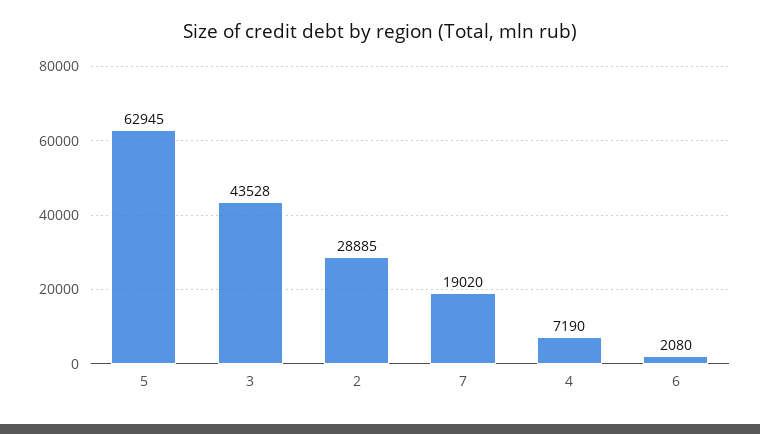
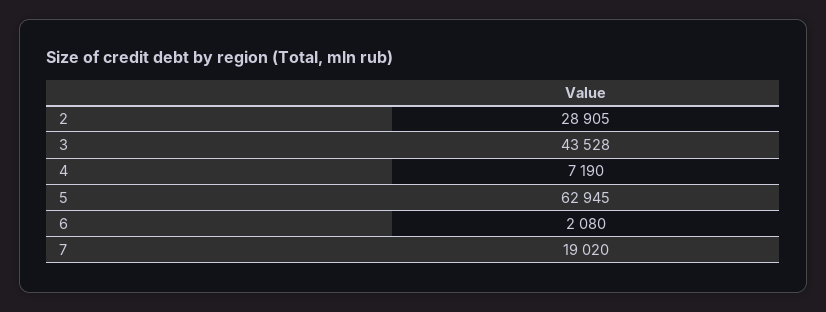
2: 28885 -> 28905

